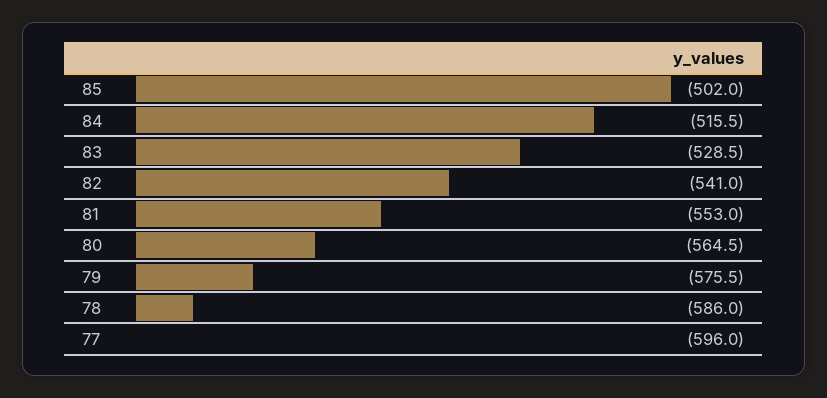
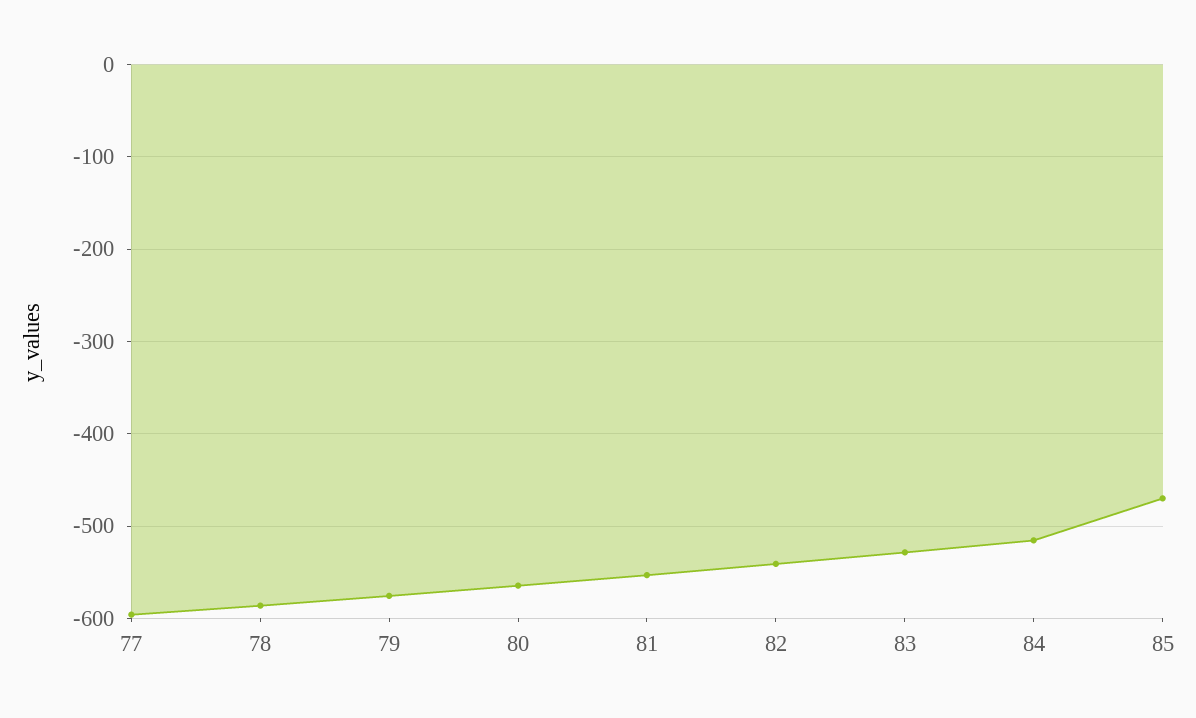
85: -502 -> -470

